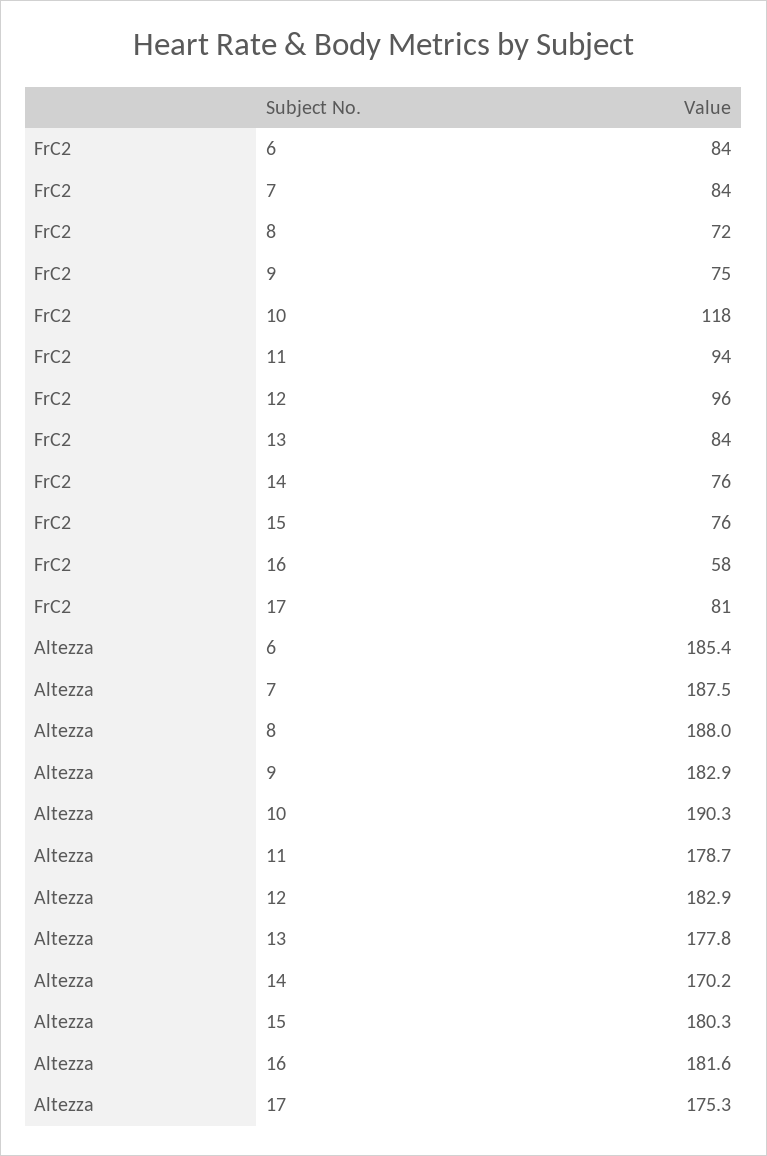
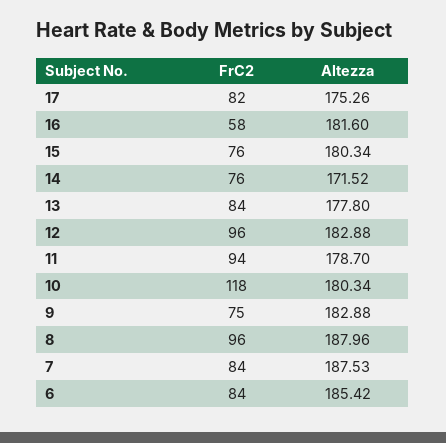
FrC2, 8: 72 -> 96
FrC2, 17: 81 -> 82
Altezza, 10: 190.3 -> 180.34
Altezza, 14: 170.2 -> 171.52

